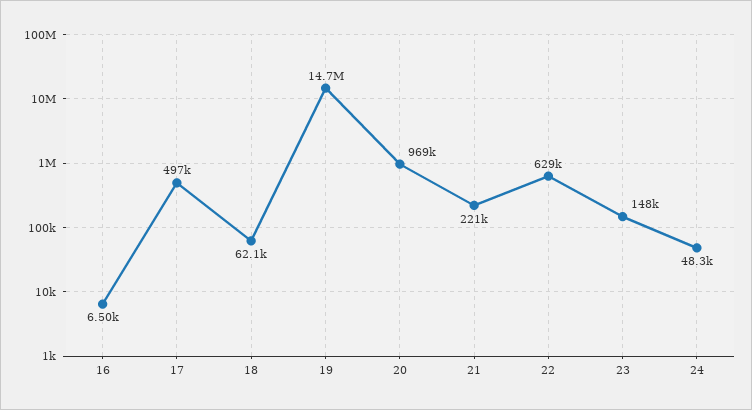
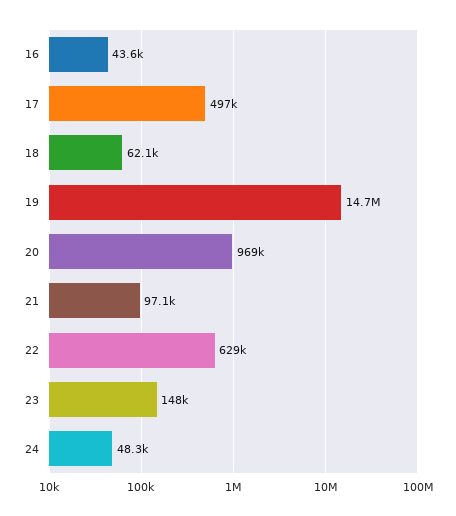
16: 6500 -> 43600
21: 221000 -> 97100

